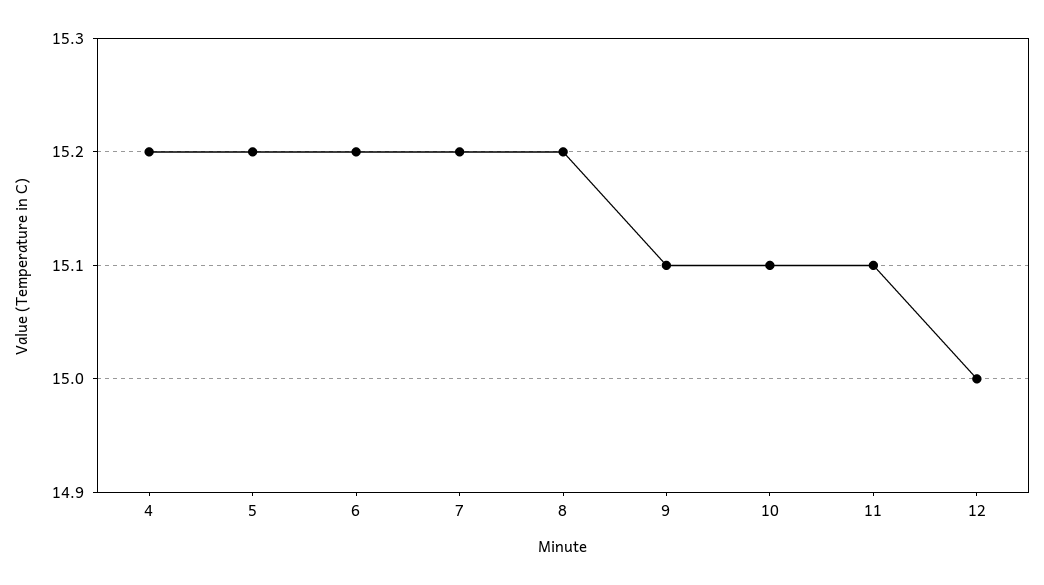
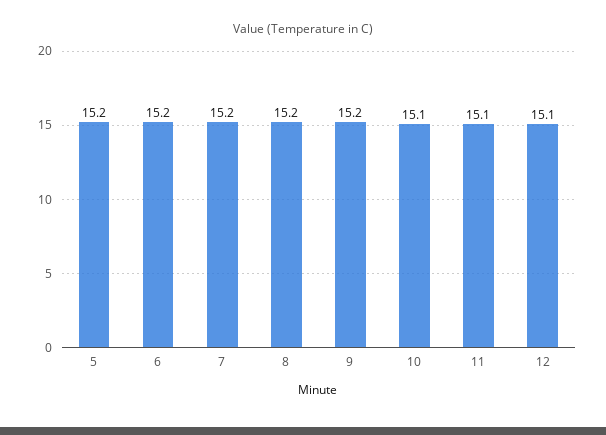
4: 15.2 -> none
9: 15.1 -> 15.2
12: 15 -> 15.1

